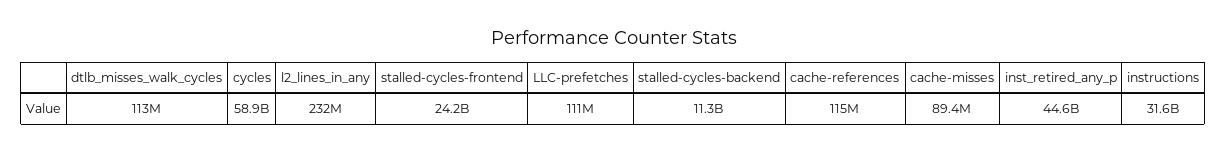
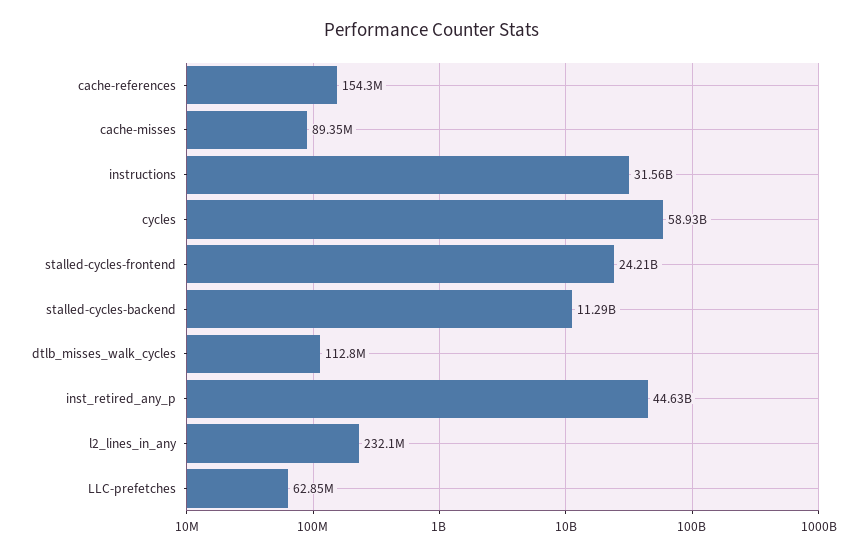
LLC-prefetches: 111000000 -> 62850000
cache-references: 115000000 -> 154300000

